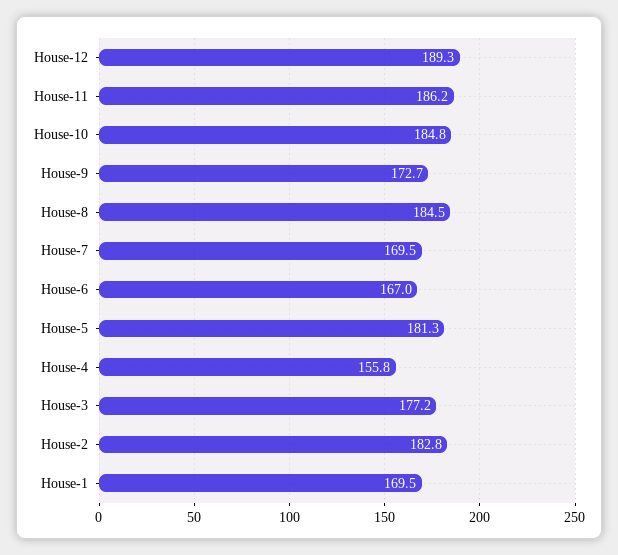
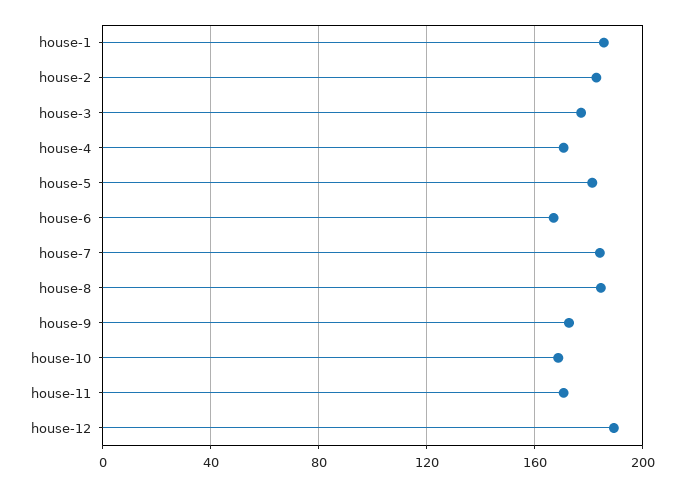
House-11: 186.2 -> 170
House-10: 184.8 -> 170
House-7: 169.5 -> 185
House-4: 155.8 -> 170
House-1: 169.5 -> 185

